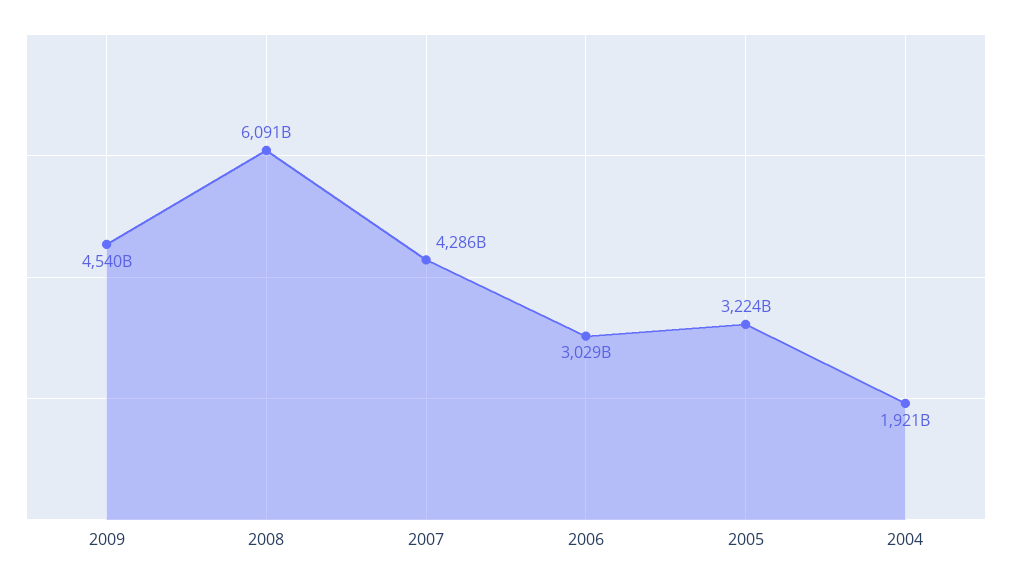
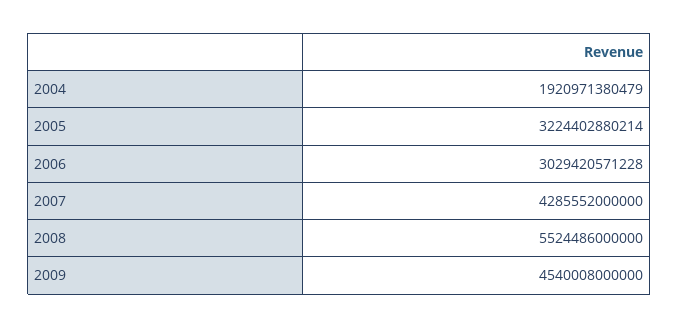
2008: 6091000000000 -> 5524486000000

